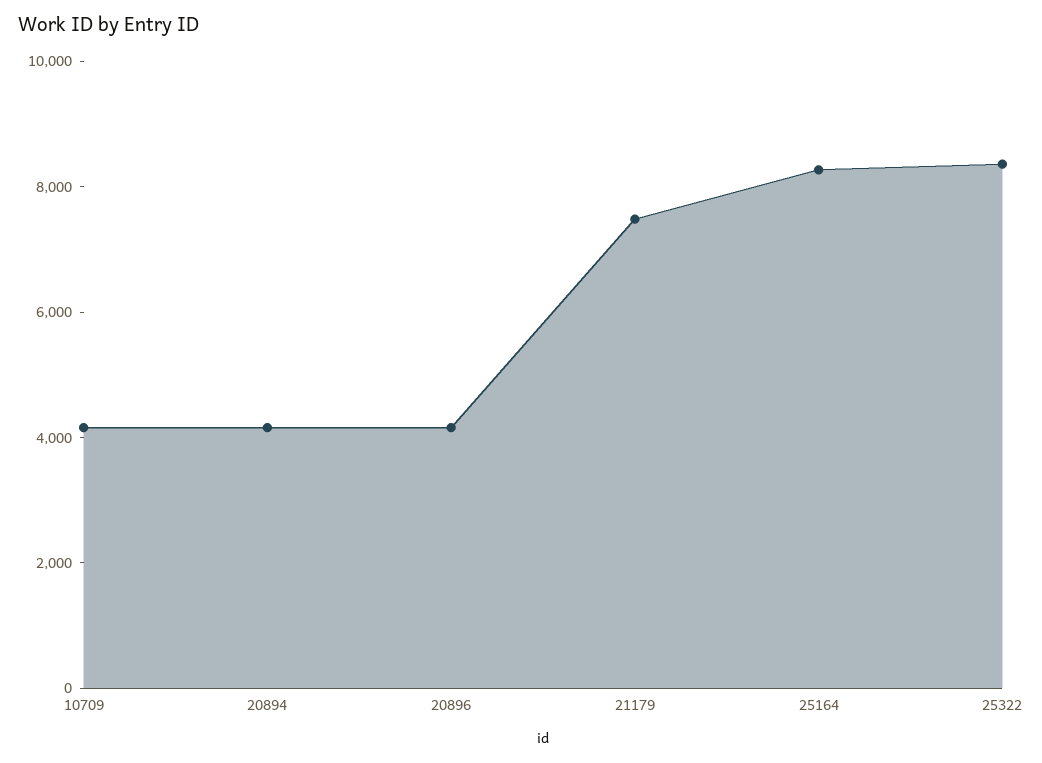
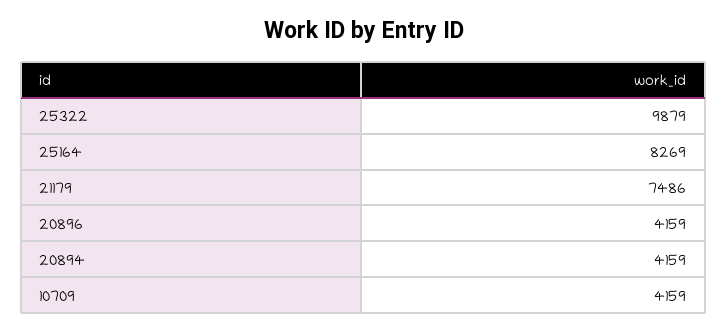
25322: 8500 -> 9879

